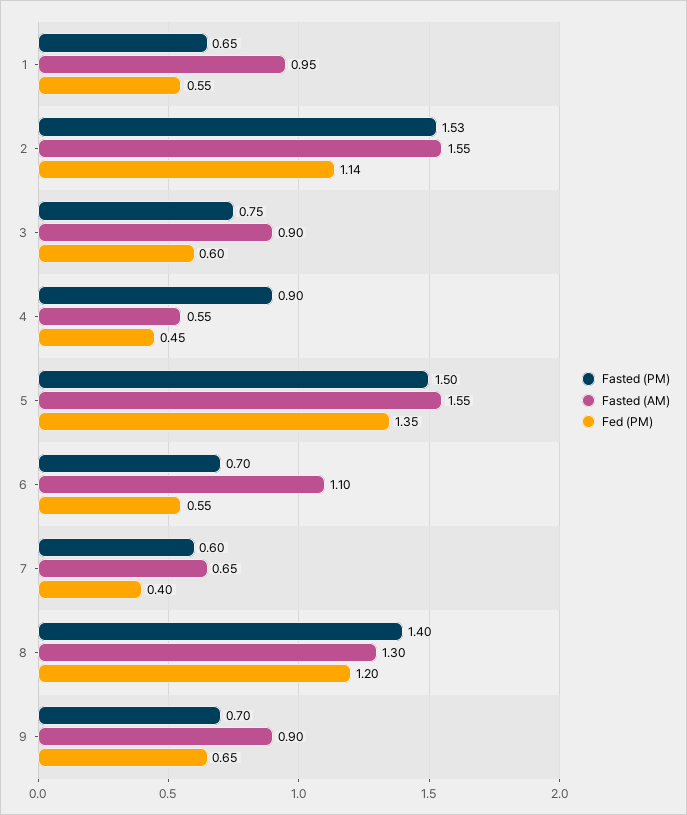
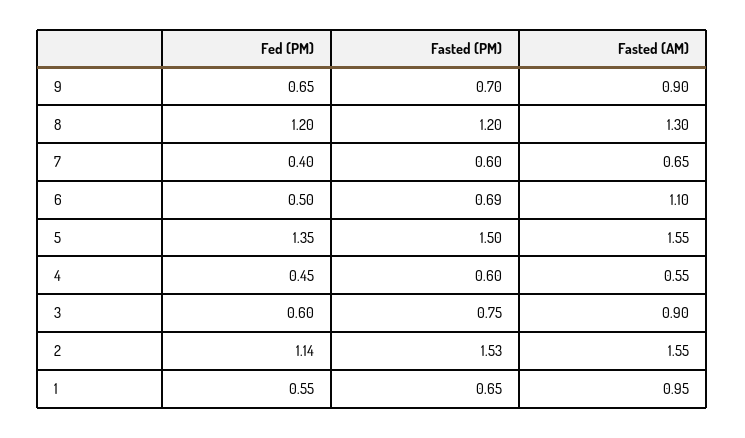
Fasted (PM), 4: 0.9 -> 0.6
Fasted (PM), 6: 0.7 -> 0.69
Fed (PM), 6: 0.55 -> 0.5
Fasted (PM), 8: 1.4 -> 1.2

